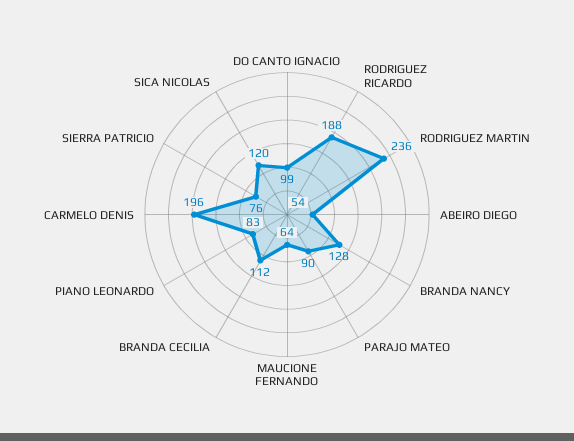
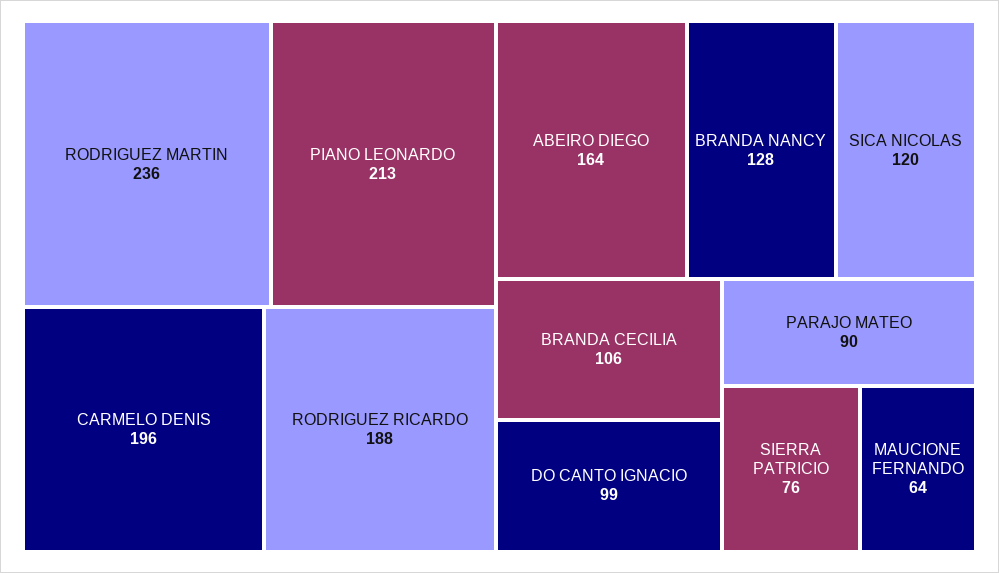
ABEIRO DIEGO: 54 -> 164
BRANDA CECILIA: 112 -> 106
PIANO LEONARDO: 83 -> 213

